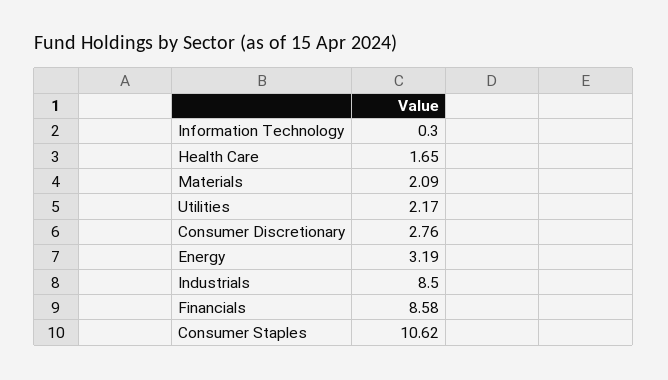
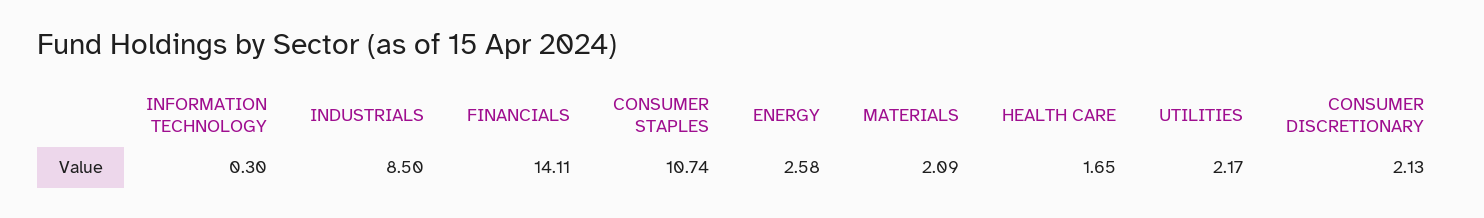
Consumer Discretionary: 2.76 -> 2.13
Energy: 3.19 -> 2.58
Financials: 8.58 -> 14.11
Consumer Staples: 10.62 -> 10.74

